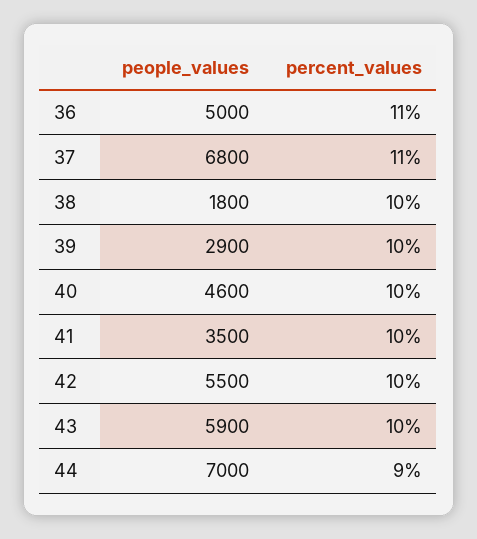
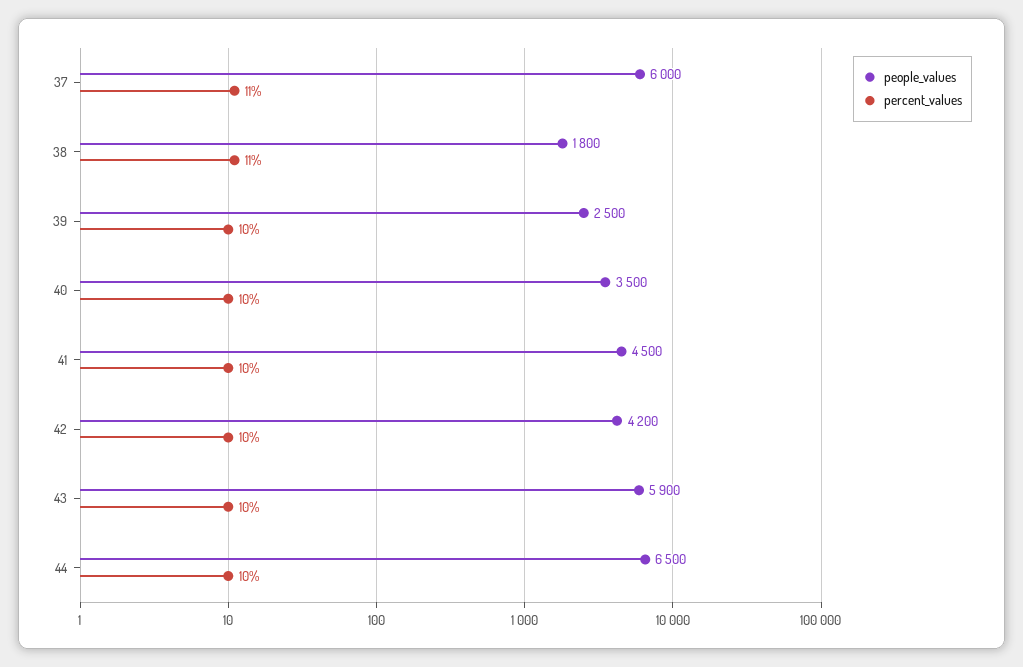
people_values, 36: 5000 -> none
percent_values, 36: 11 -> none
people_values, 37: 6800 -> 6000
percent_values, 38: 10 -> 11
people_values, 39: 2900 -> 2500
people_values, 40: 4600 -> 3500
people_values, 41: 3500 -> 4500
people_values, 42: 5500 -> 4200
people_values, 44: 7000 -> 6500
percent_values, 44: 9 -> 10

